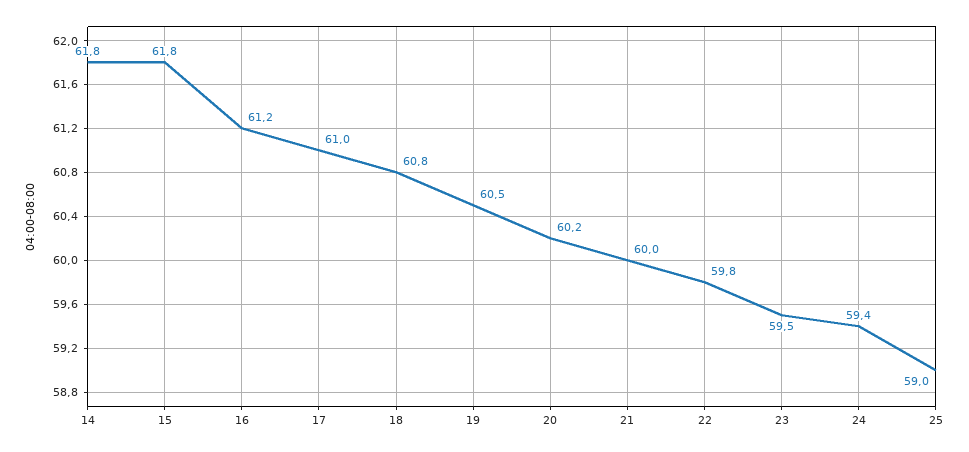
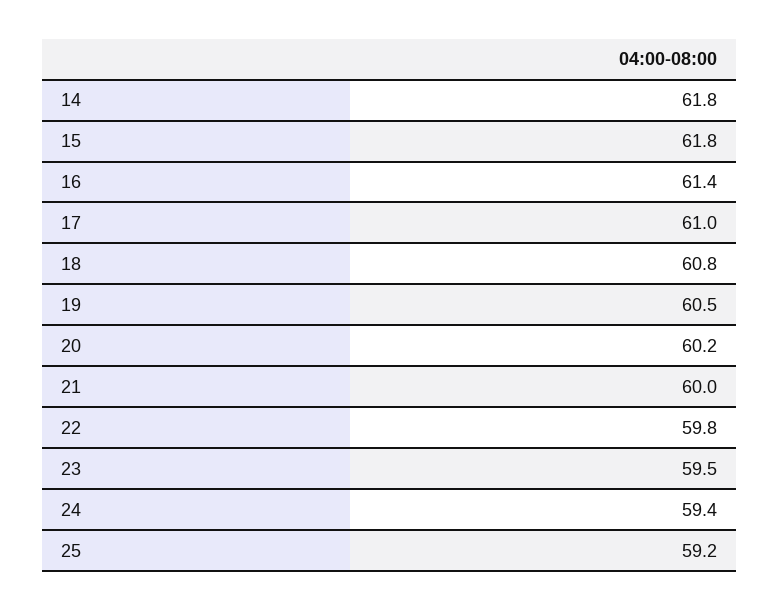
16: 61.2 -> 61.4
25: 59 -> 59.2

